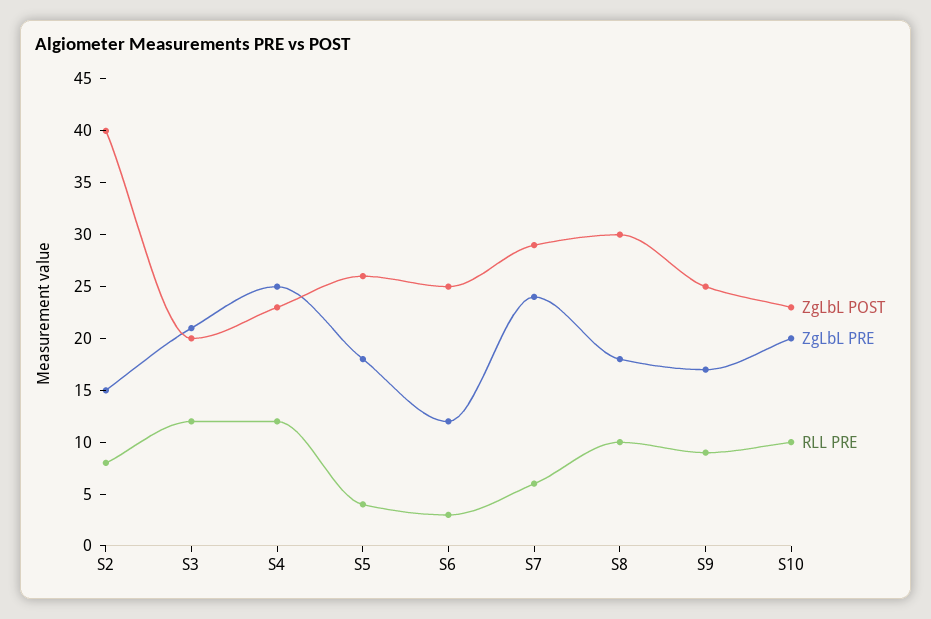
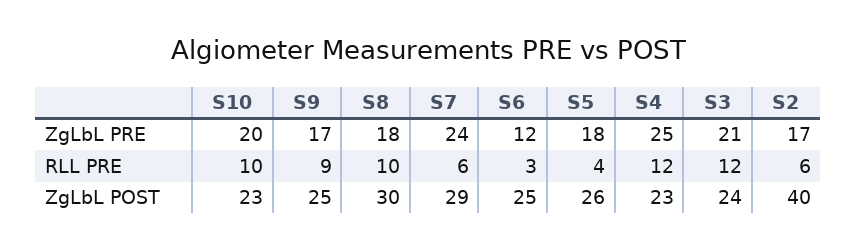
ZgLbL PRE, S2: 15 -> 17
RLL PRE, S2: 8 -> 6
ZgLbL POST, S3: 20 -> 24

